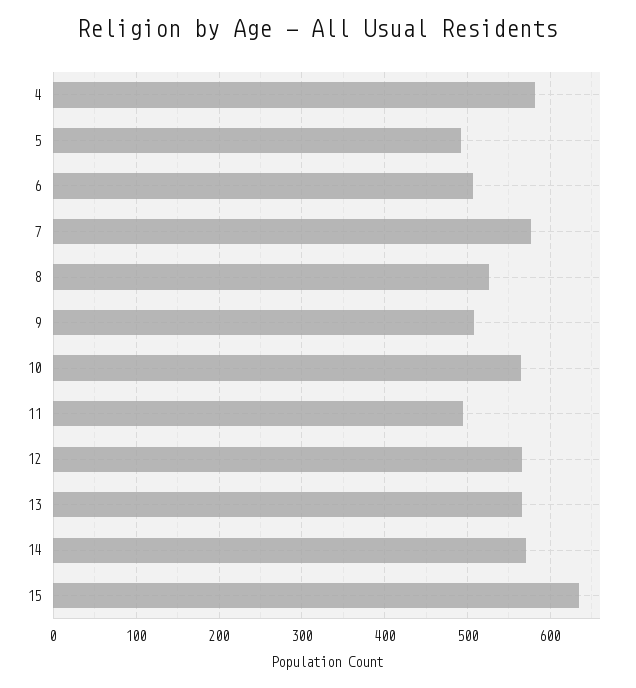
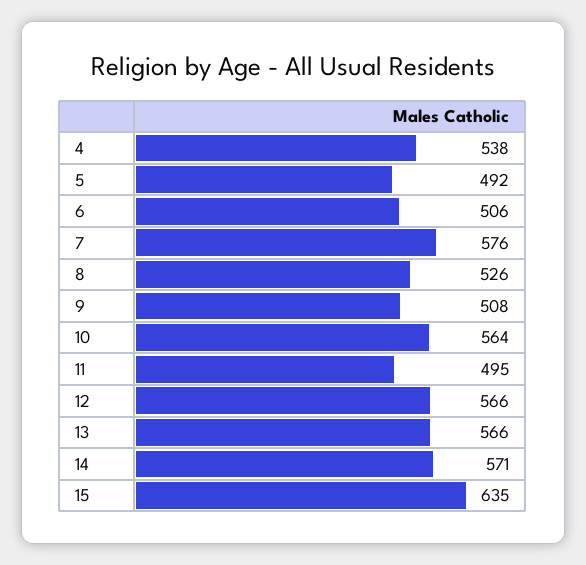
4: 580 -> 538

